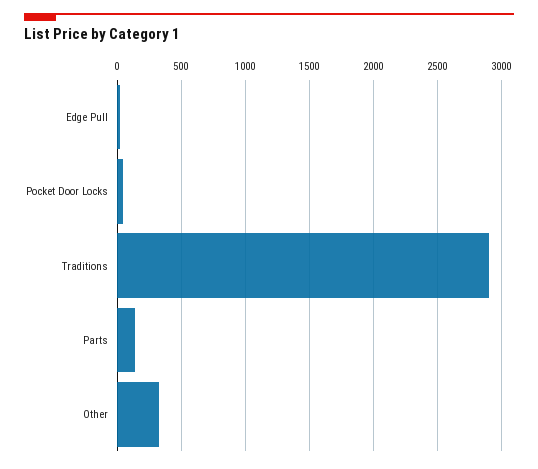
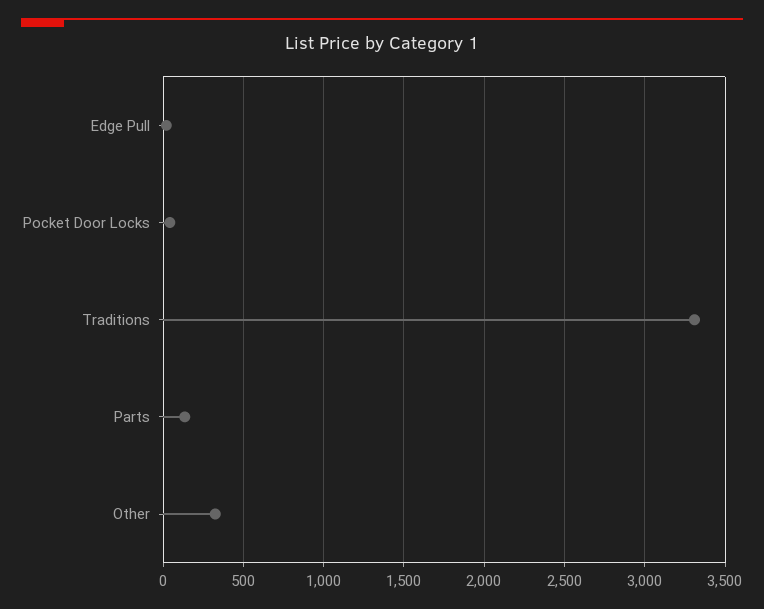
Traditions: 2900 -> 3300

